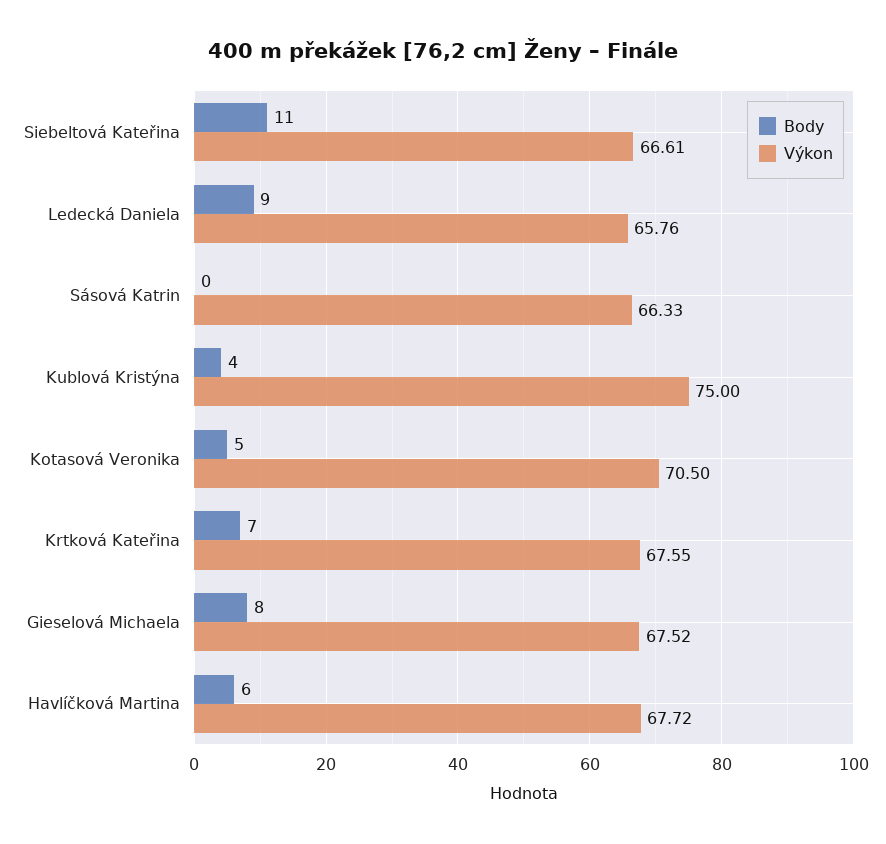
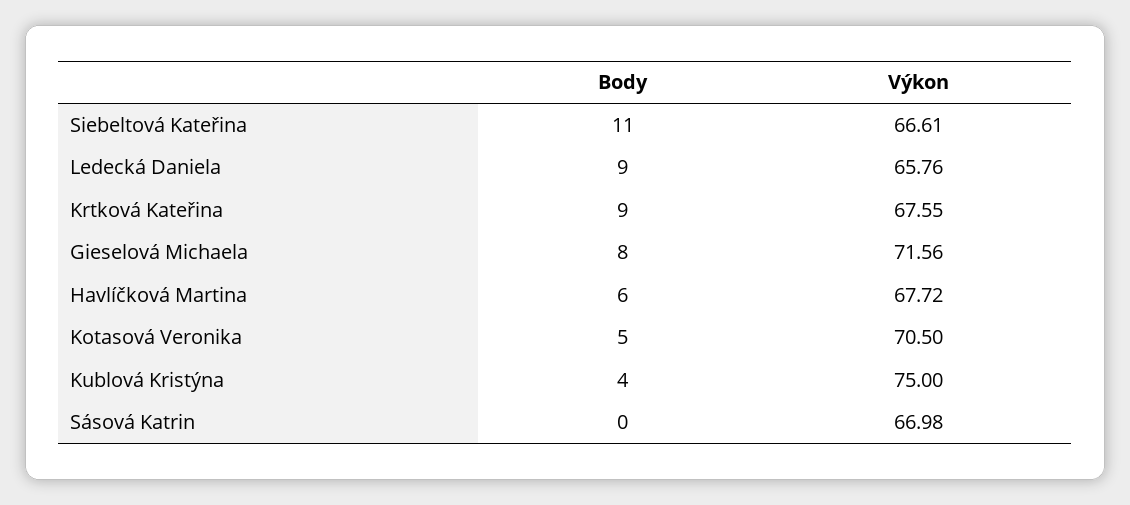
Výkon, Sásová Katrin: 66.33 -> 66.98
Body, Krtková Kateřina: 7 -> 9
Výkon, Gieselová Michaela: 67.52 -> 71.56

